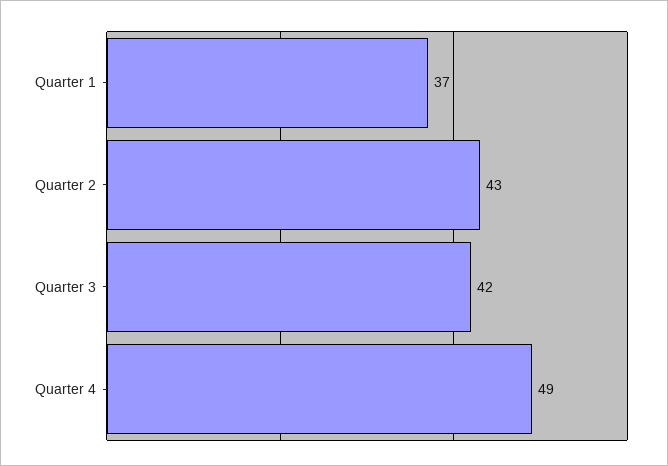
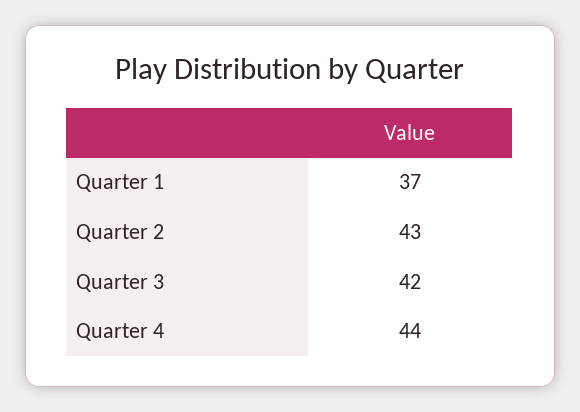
Quarter 4: 49 -> 44

